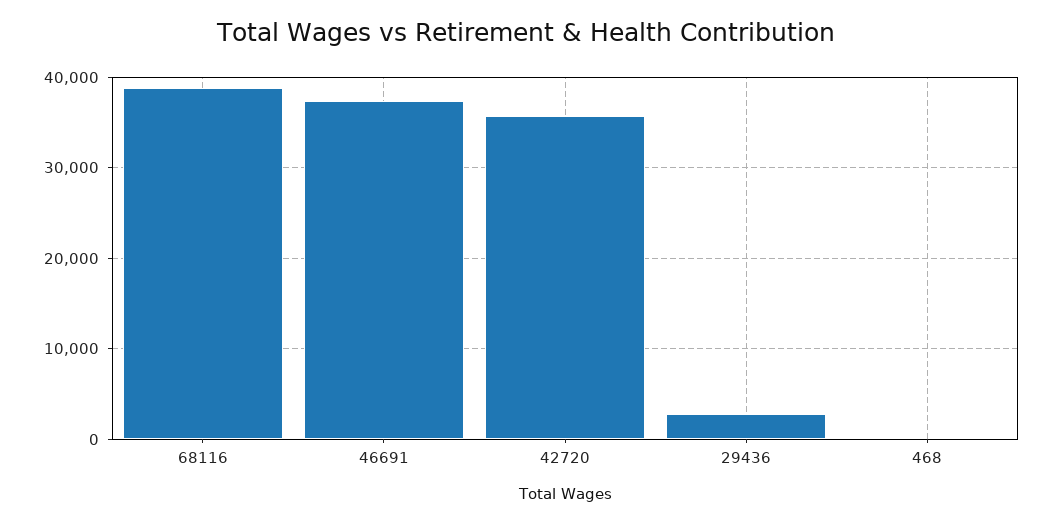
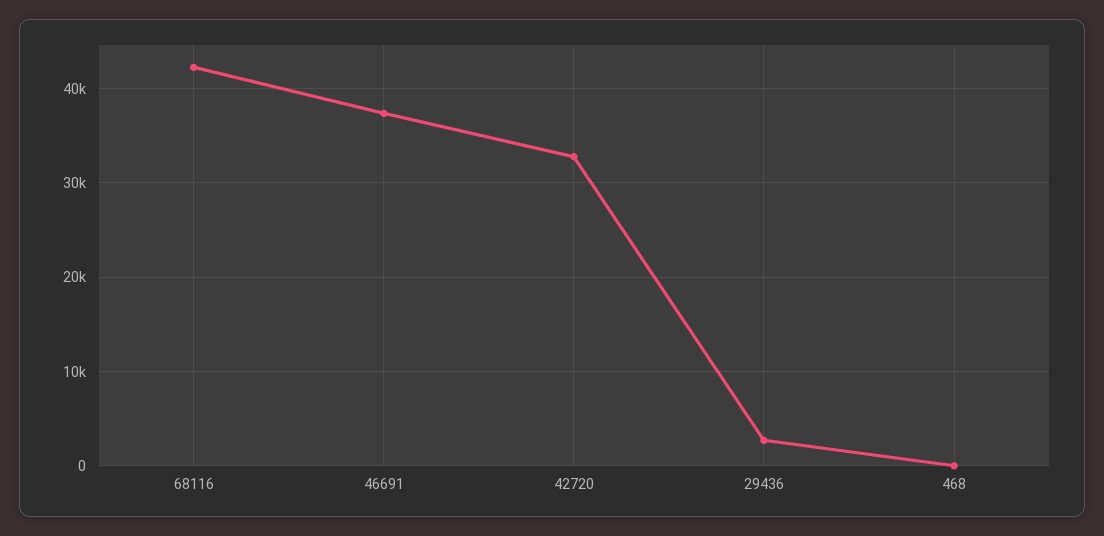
68116: 39000 -> 42000
42720: 36000 -> 33000

